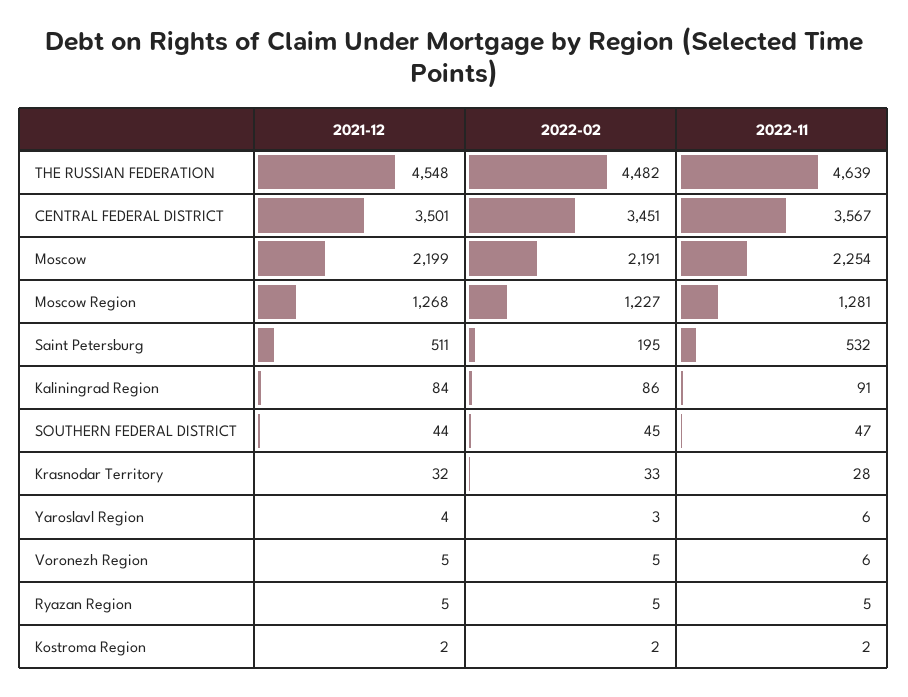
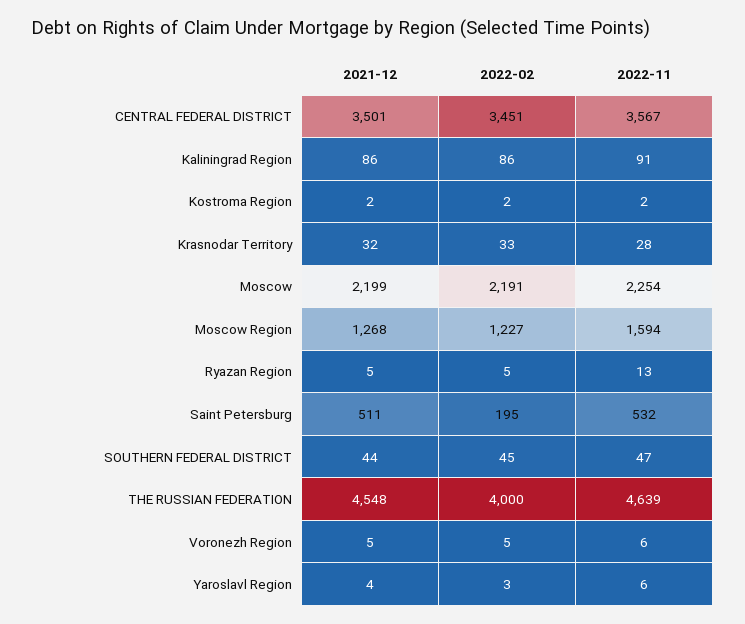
2022-02, THE RUSSIAN FEDERATION: 4482 -> 4000
2022-11, Moscow Region: 1281 -> 1594
2021-12, Kaliningrad Region: 84 -> 86
2022-11, Ryazan Region: 5 -> 13

